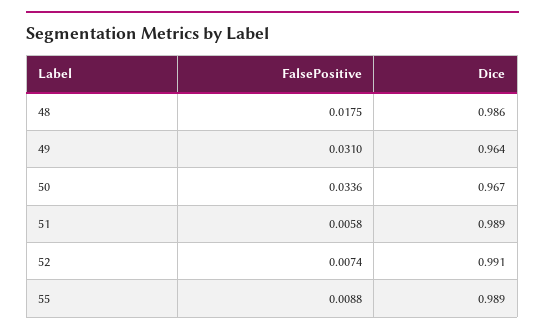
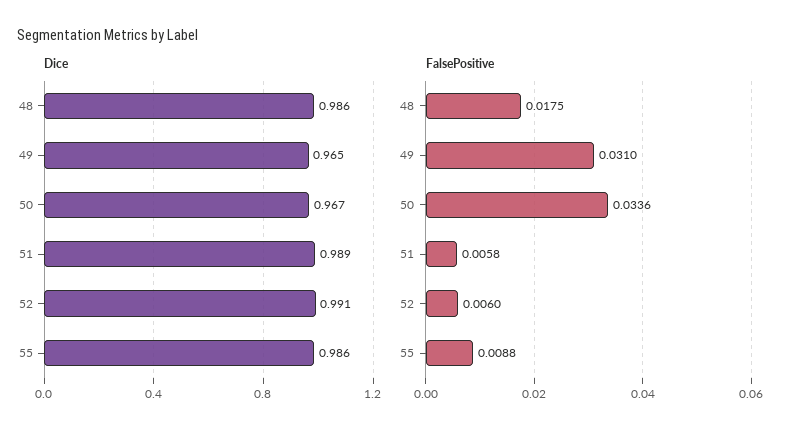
Dice, 49: 0.964 -> 0.965
FalsePositive, 52: 0.0074 -> 0.006
Dice, 55: 0.989 -> 0.986

